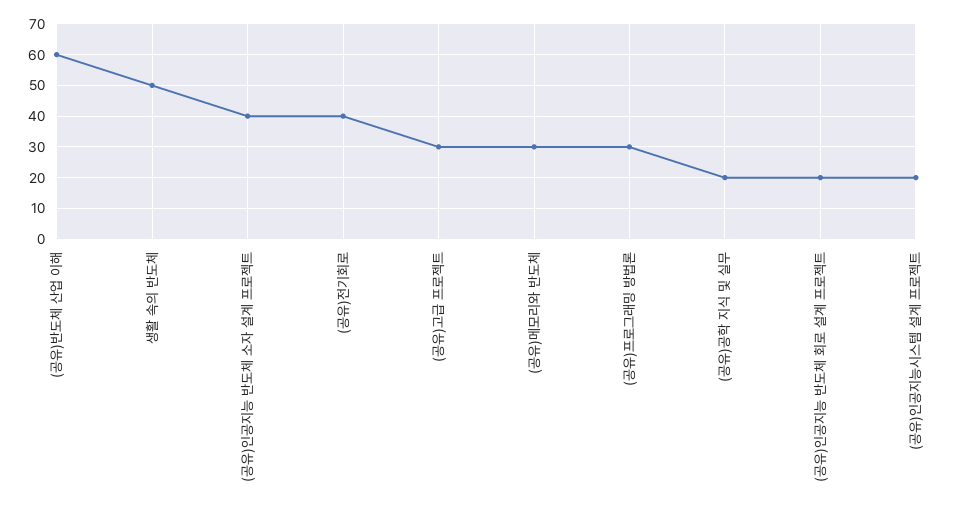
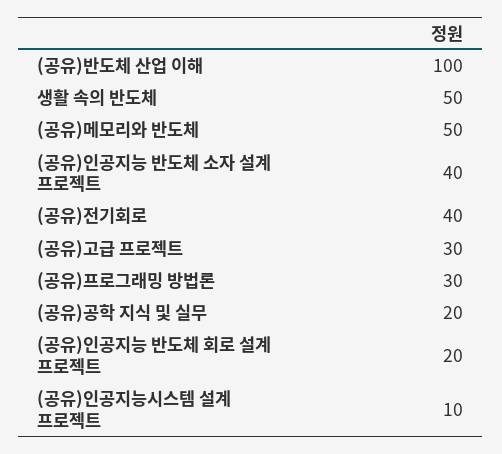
(공유)반도체 산업 이해: 60 -> 100
(공유)메모리와 반도체: 30 -> 50
(공유)인공지능시스템 설계 프로젝트: 20 -> 10

